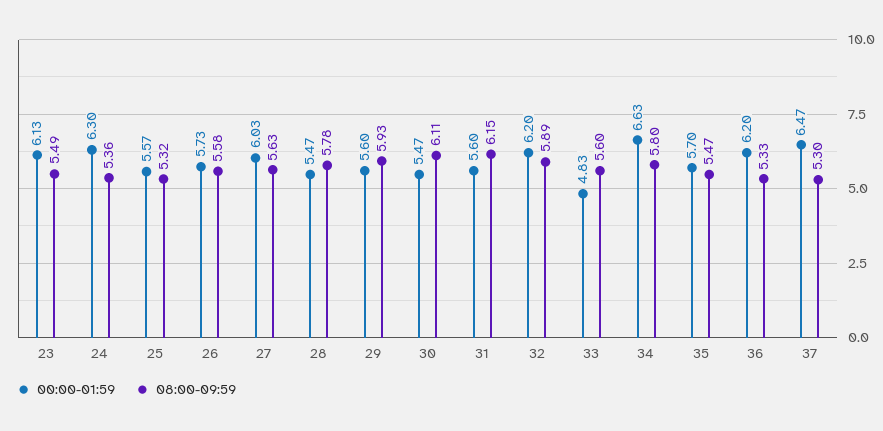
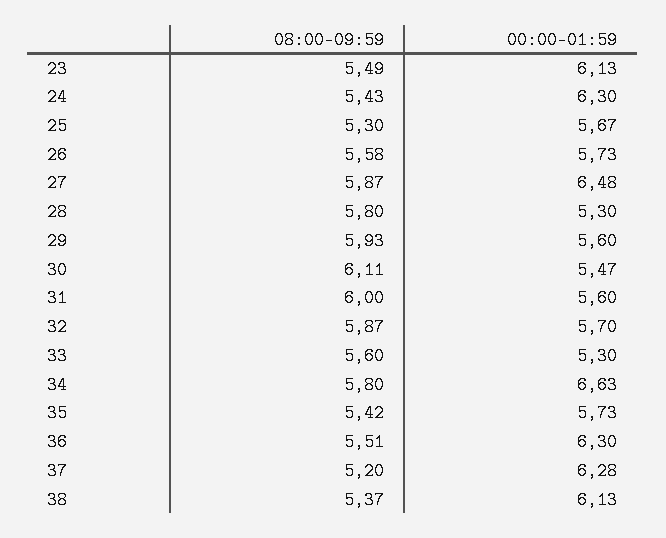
08:00-09:59, 24: 5.36 -> 5.43
00:00-01:59, 25: 5.57 -> 5.67
08:00-09:59, 25: 5.32 -> 5.3
00:00-01:59, 27: 6.03 -> 6.48
08:00-09:59, 27: 5.63 -> 5.87
00:00-01:59, 28: 5.47 -> 5.3
08:00-09:59, 28: 5.78 -> 5.8
08:00-09:59, 31: 6.15 -> 6
00:00-01:59, 32: 6.2 -> 5.7
08:00-09:59, 32: 5.89 -> 5.87
00:00-01:59, 33: 4.83 -> 5.3
00:00-01:59, 35: 5.7 -> 5.73
08:00-09:59, 35: 5.47 -> 5.42
00:00-01:59, 36: 6.2 -> 6.3
08:00-09:59, 36: 5.33 -> 5.51
00:00-01:59, 37: 6.47 -> 6.28
08:00-09:59, 37: 5.3 -> 5.2
08:00-09:59, 38: none -> 5.37
00:00-01:59, 38: none -> 6.13

